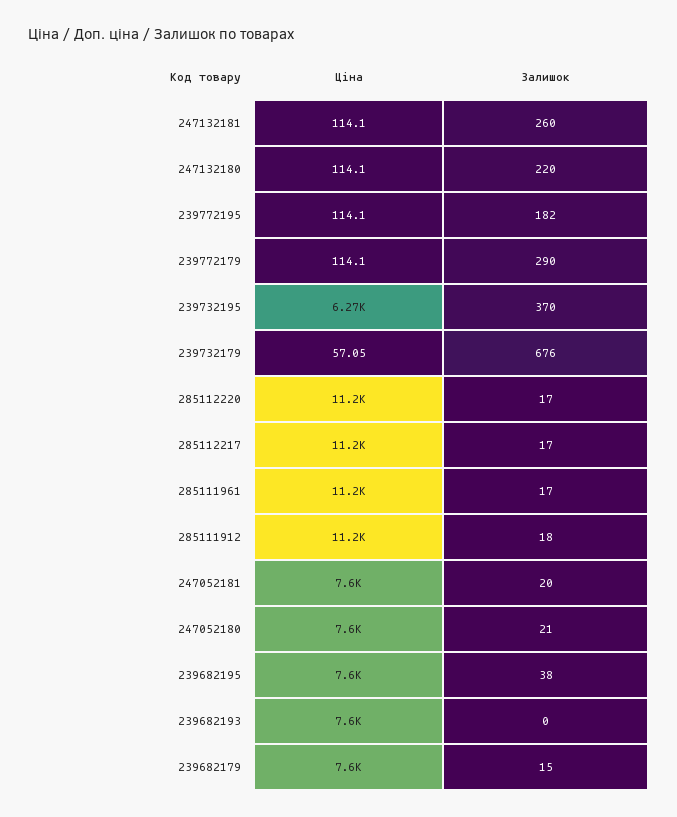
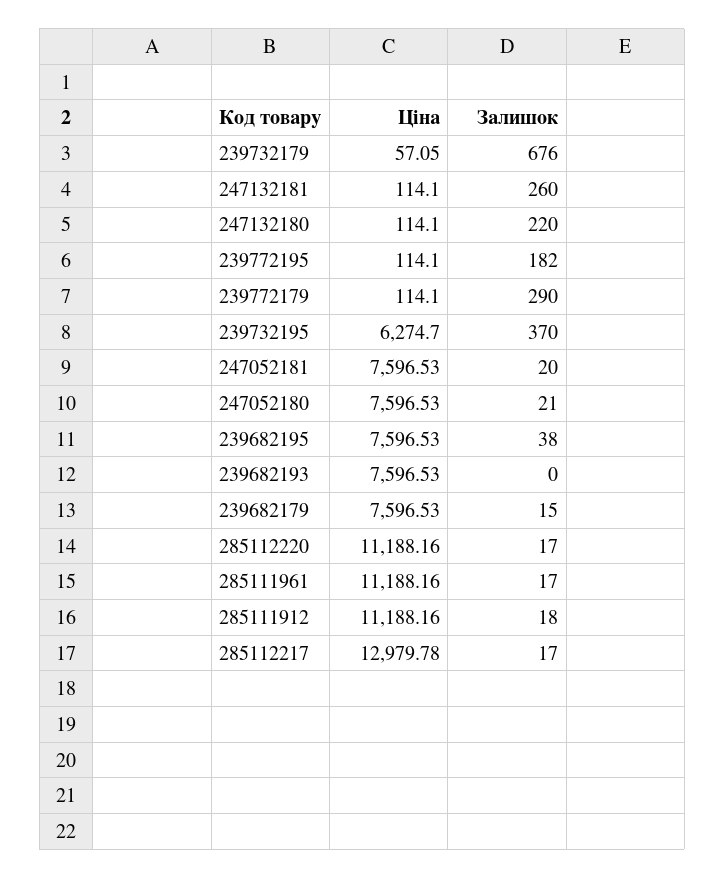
Ціна, 285112217: 11200 -> 12979.78

